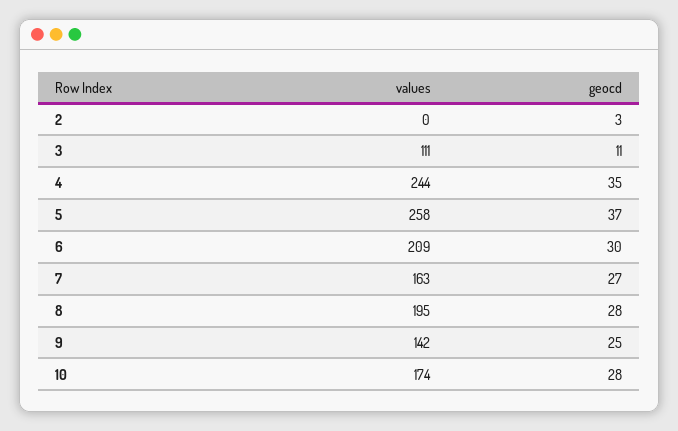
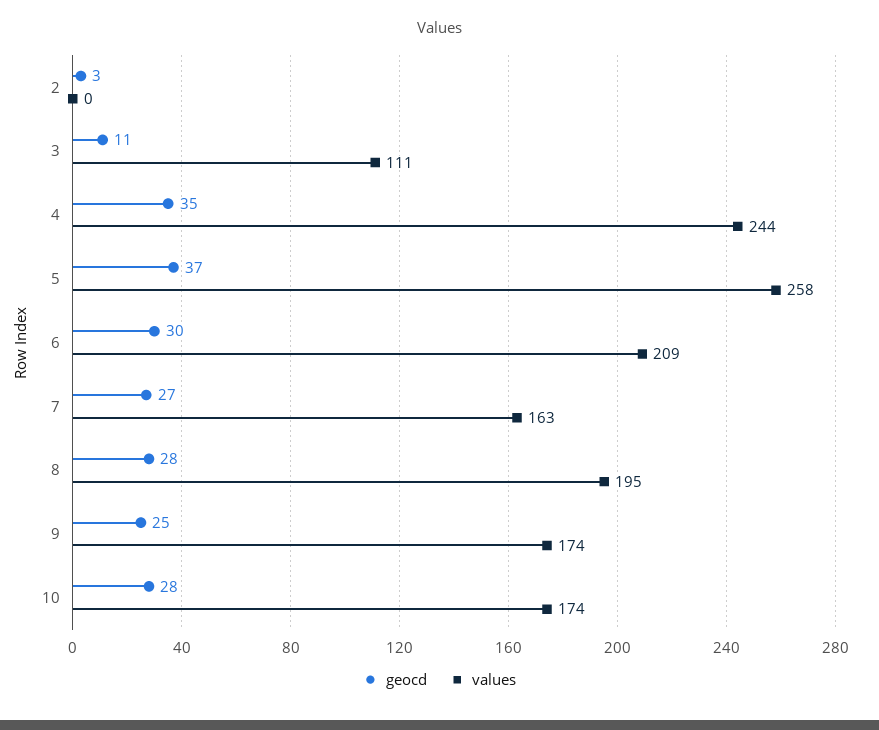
values, 9: 142 -> 174

